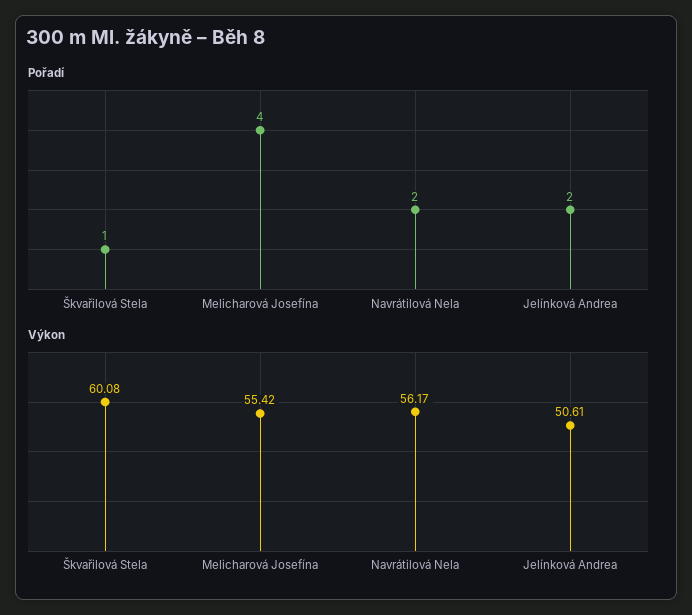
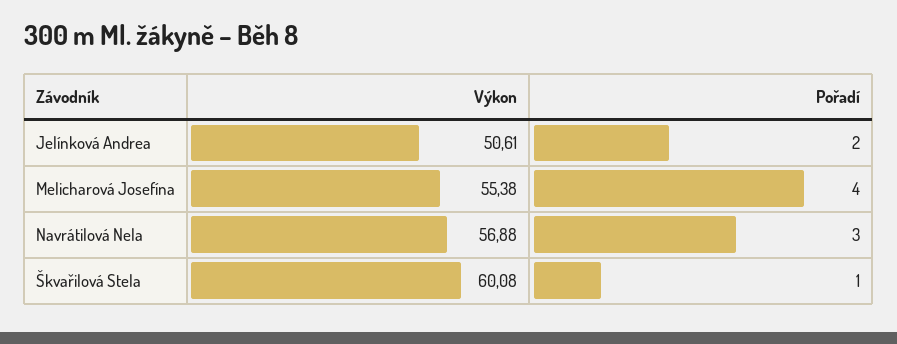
Pořadí, Navrátilová Nela: 2 -> 3
Výkon, Melicharová Josefína: 55.42 -> 55.38
Výkon, Navrátilová Nela: 56.17 -> 56.88

